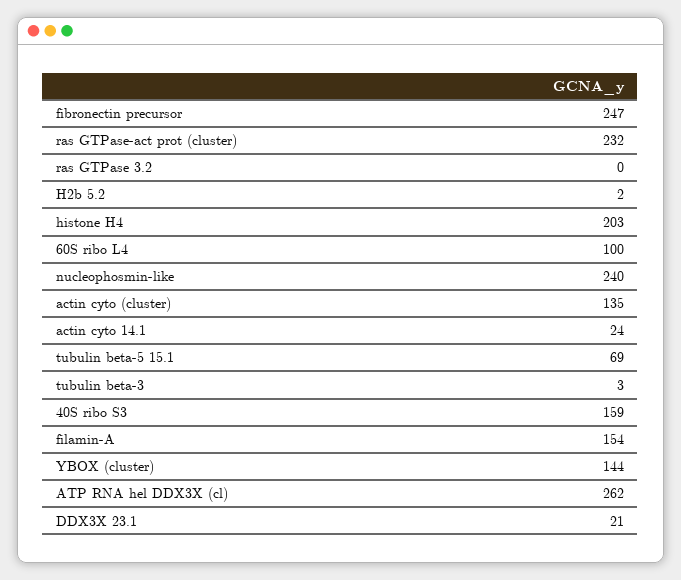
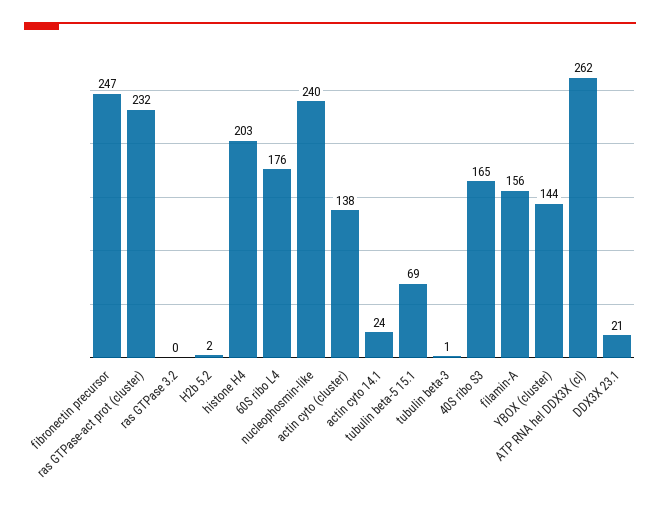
60S ribo L4: 100 -> 176
actin cyto (cluster): 135 -> 138
tubulin beta-3: 3 -> 1
40S ribo S3: 159 -> 165
filamin-A: 154 -> 156

